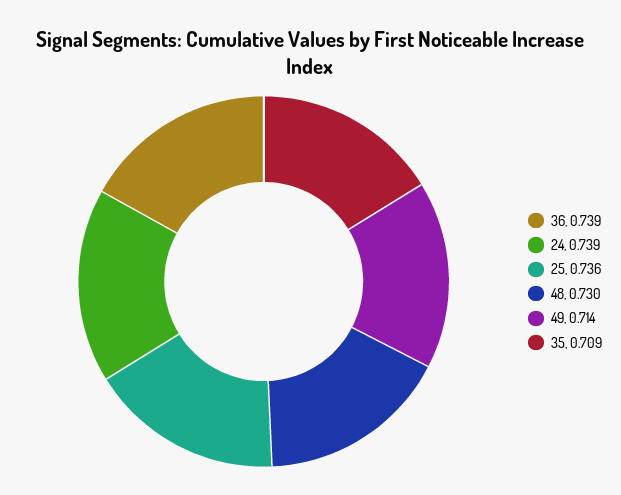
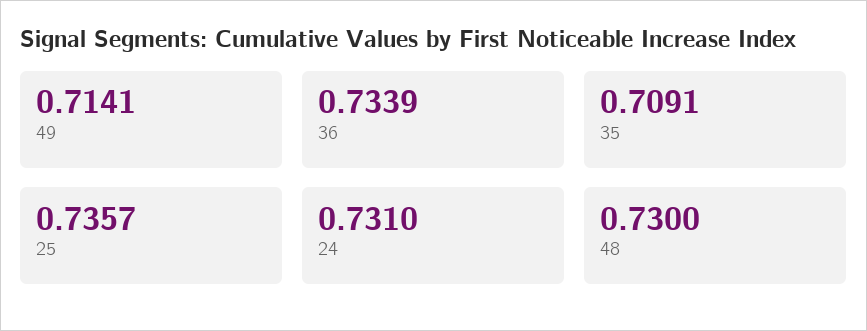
36: 0.739 -> 0.7339
24: 0.739 -> 0.731

